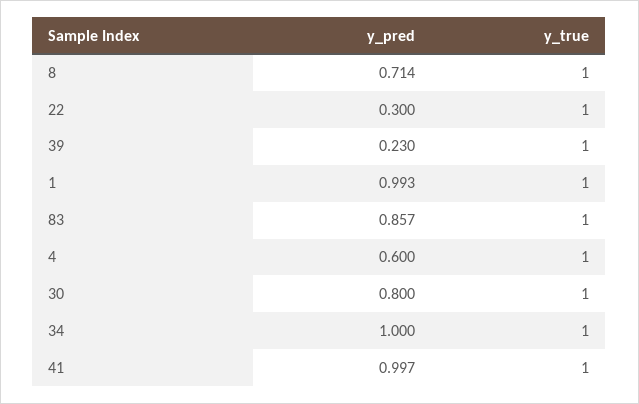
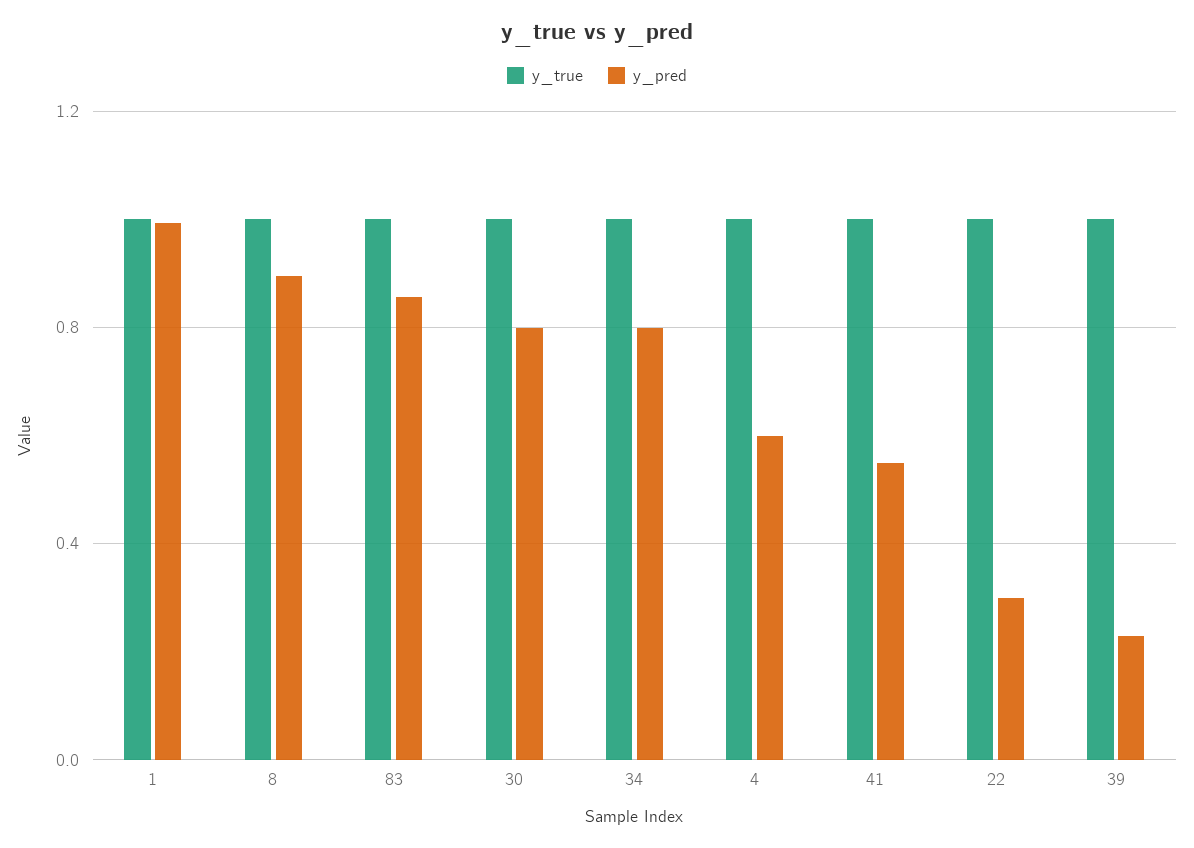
y_pred, 8: 0.714 -> 0.9
y_pred, 34: 1 -> 0.8
y_pred, 41: 0.997 -> 0.55

